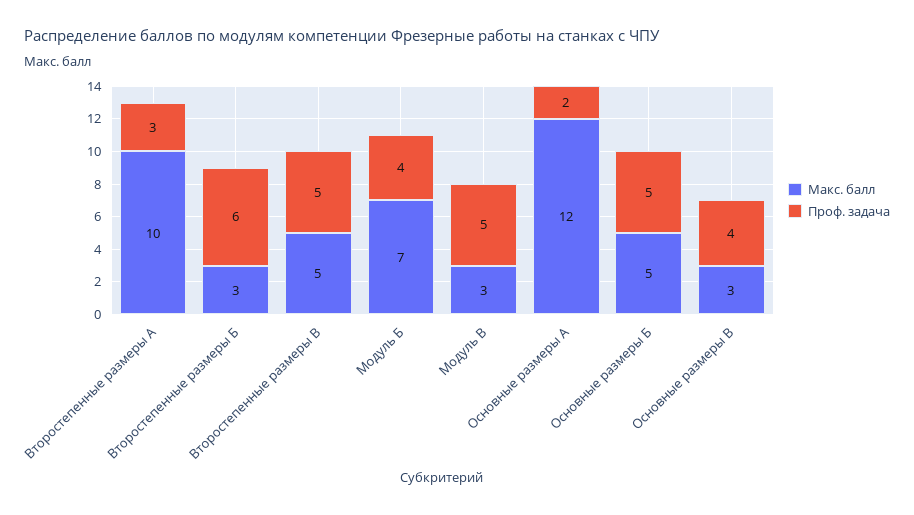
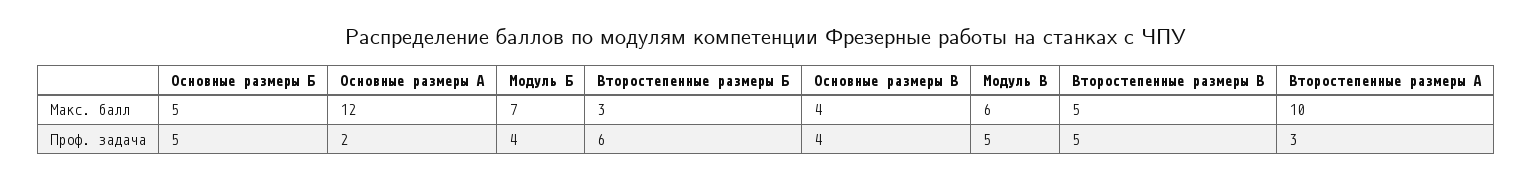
Макс. балл, Модуль В: 3 -> 6
Макс. балл, Основные размеры В: 3 -> 4

